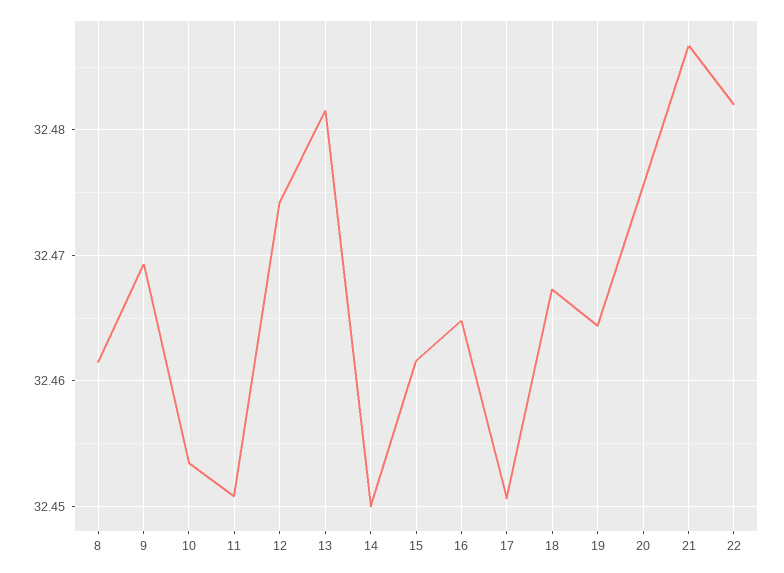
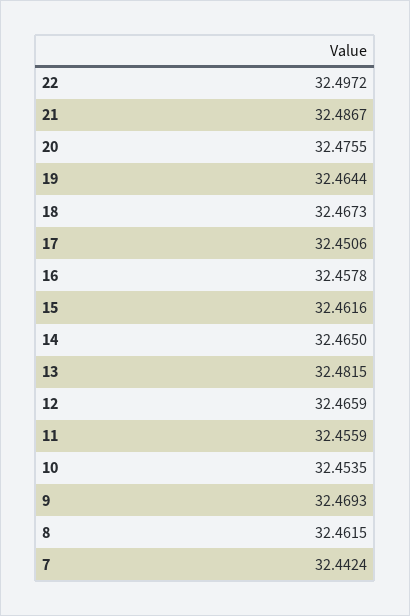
11: 32.451 -> 32.4559
12: 32.474 -> 32.4659
14: 32.45 -> 32.465
16: 32.465 -> 32.4578
22: 32.482 -> 32.4972
7: none -> 32.4424

